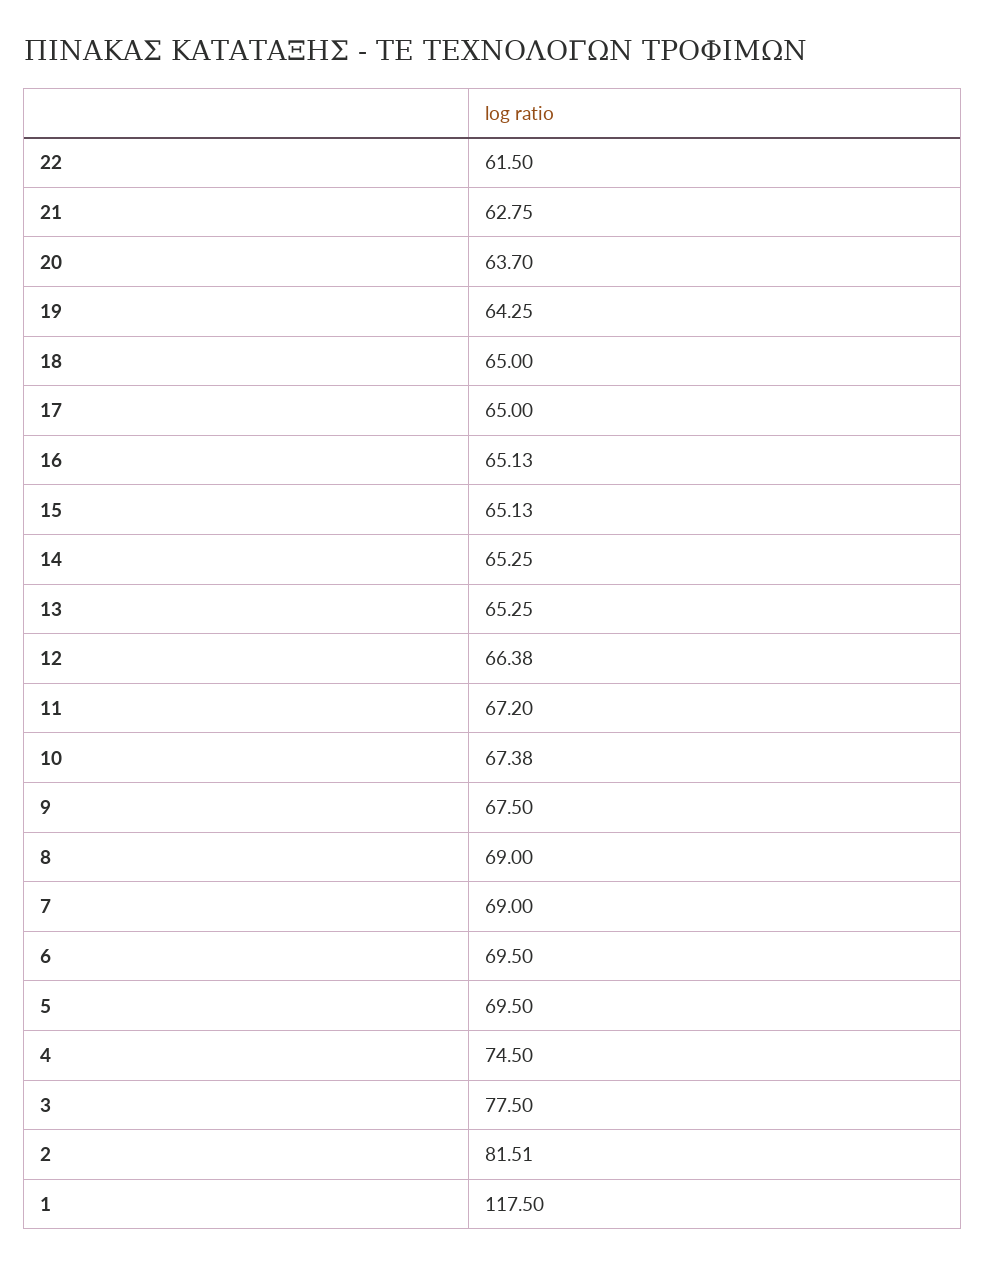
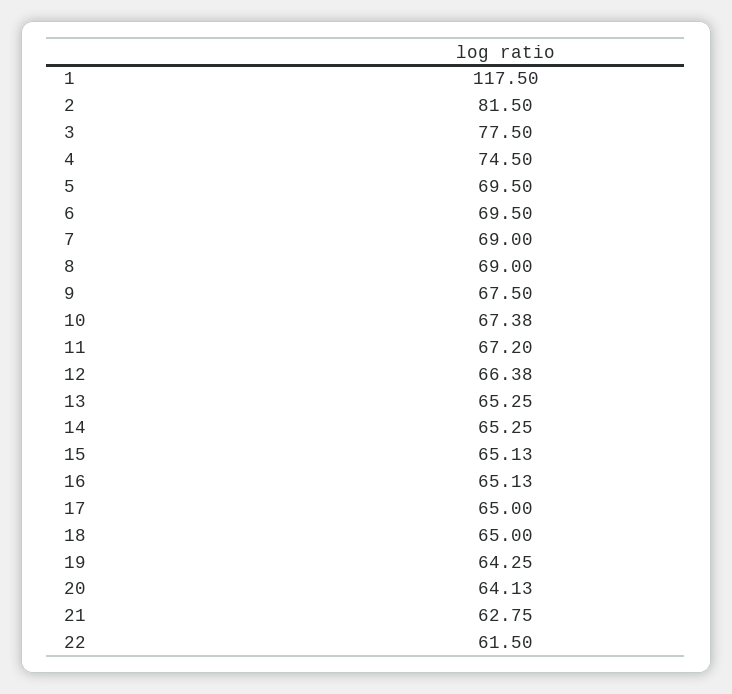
20: 63.7 -> 64.13
2: 81.51 -> 81.5

